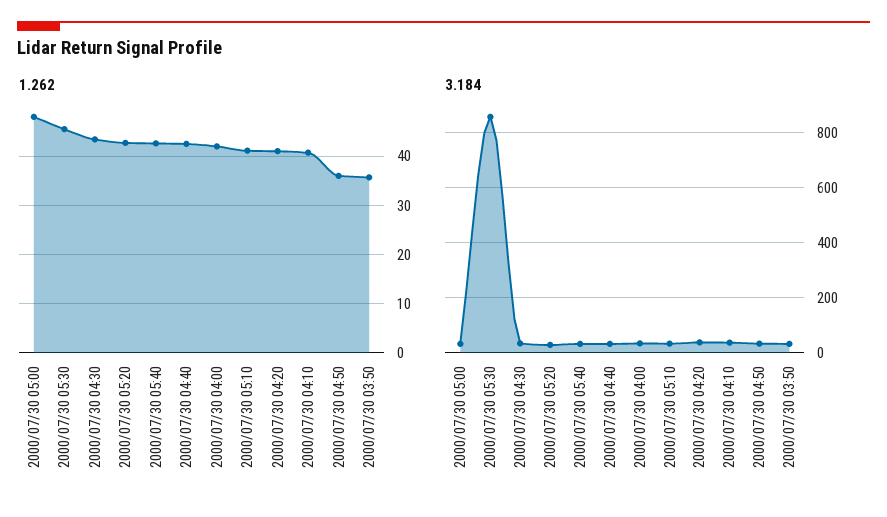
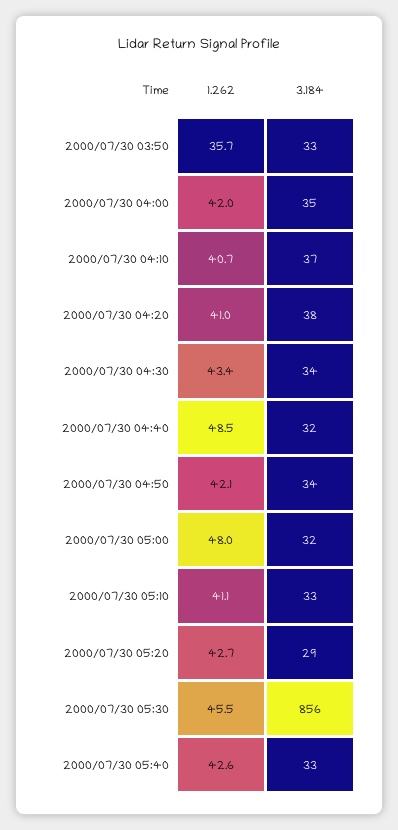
1.262, 2000/07/30 04:40: 42 -> 48.5
1.262, 2000/07/30 04:50: 36 -> 42.1

